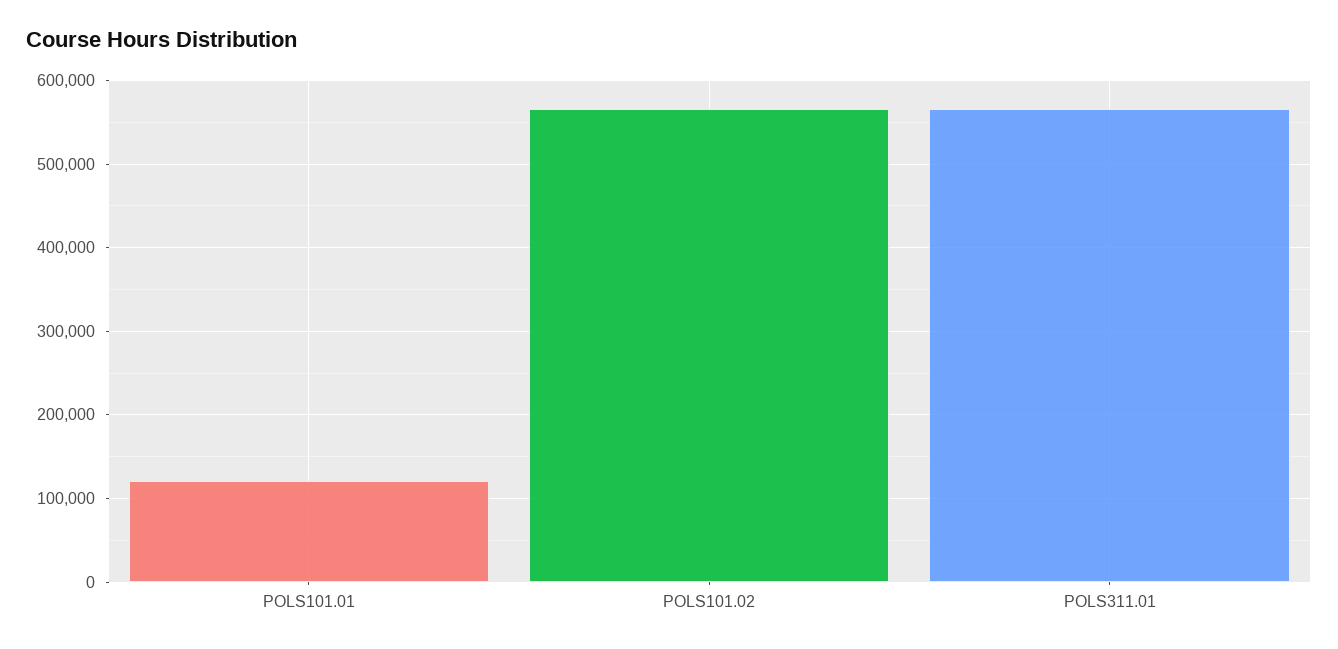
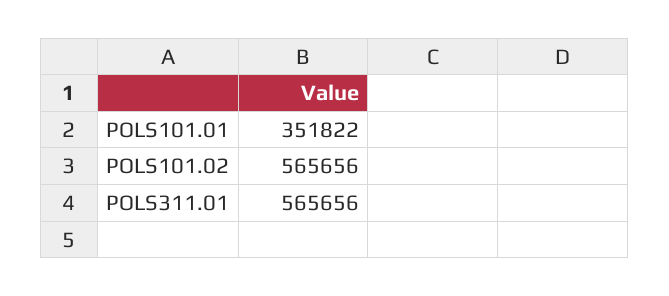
POLS101.01: 120000 -> 351822

